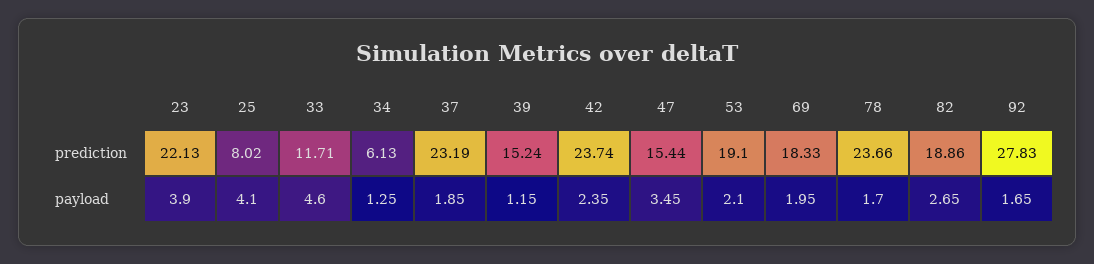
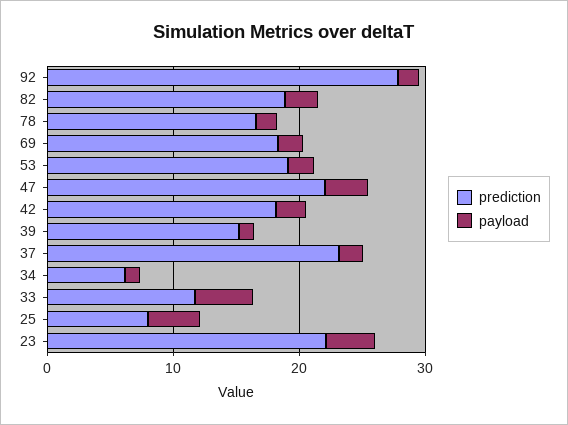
prediction, 42: 23.74 -> 18
prediction, 47: 15.44 -> 22
prediction, 78: 23.66 -> 16

